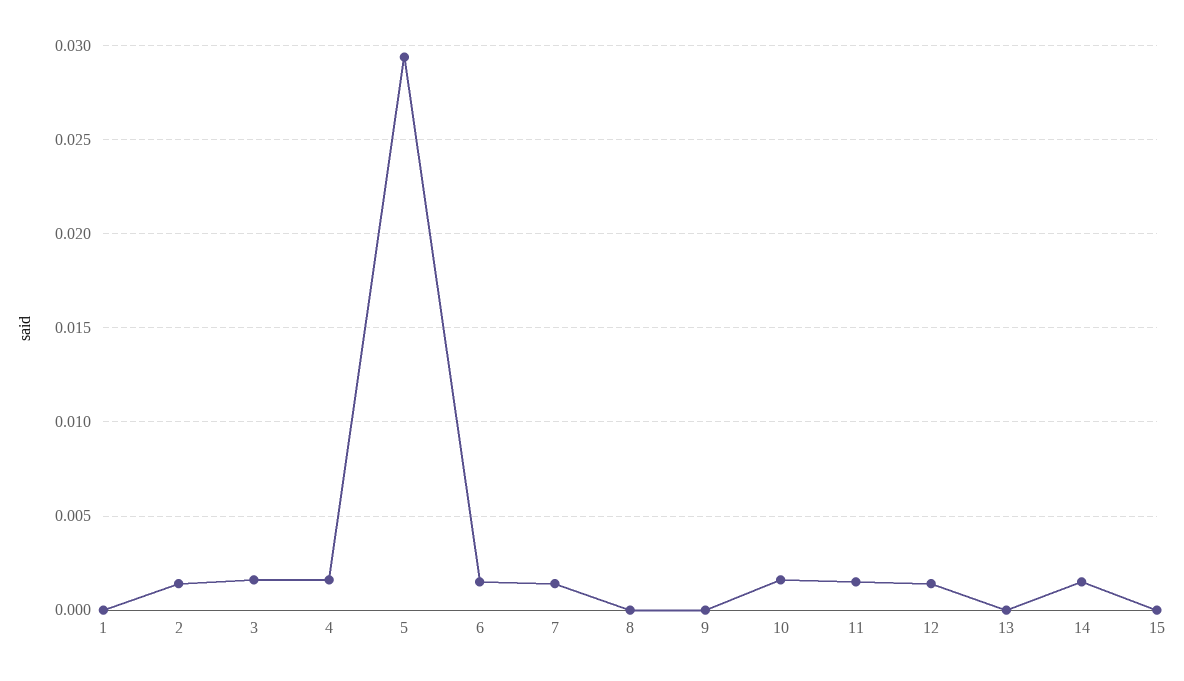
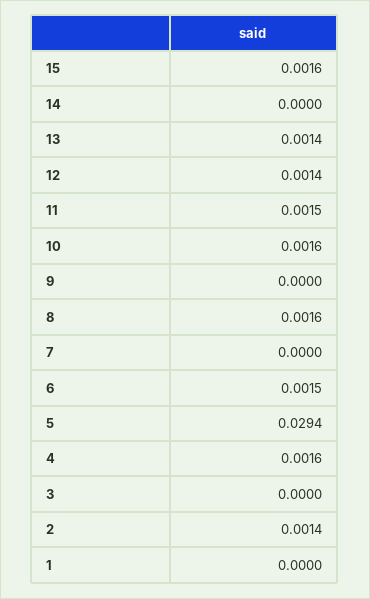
3: 0.0015 -> 0
7: 0.0015 -> 0
8: 0 -> 0.0016
13: 0 -> 0.0014
14: 0.0015 -> 0
15: 0 -> 0.0016

